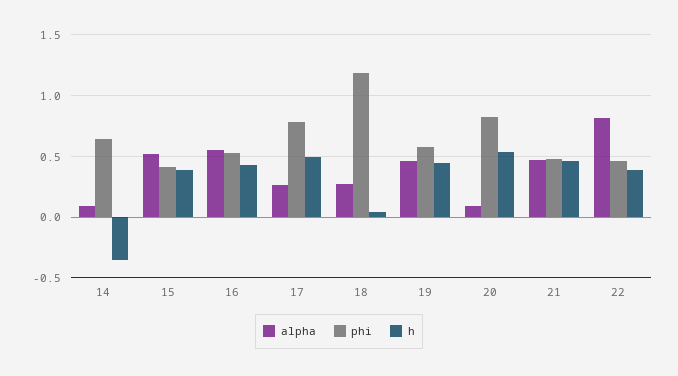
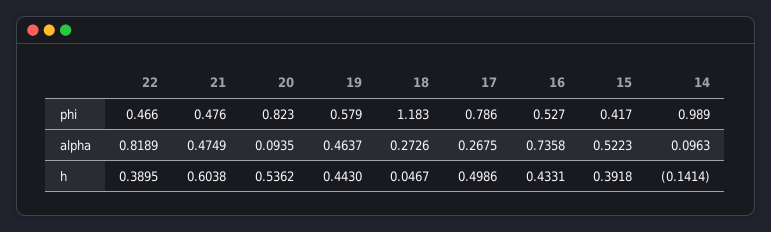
phi, 14: 0.65 -> 0.989
h, 14: -0.35 -> -0.1414
alpha, 16: 0.55 -> 0.7358
h, 21: 0.45 -> 0.6038

